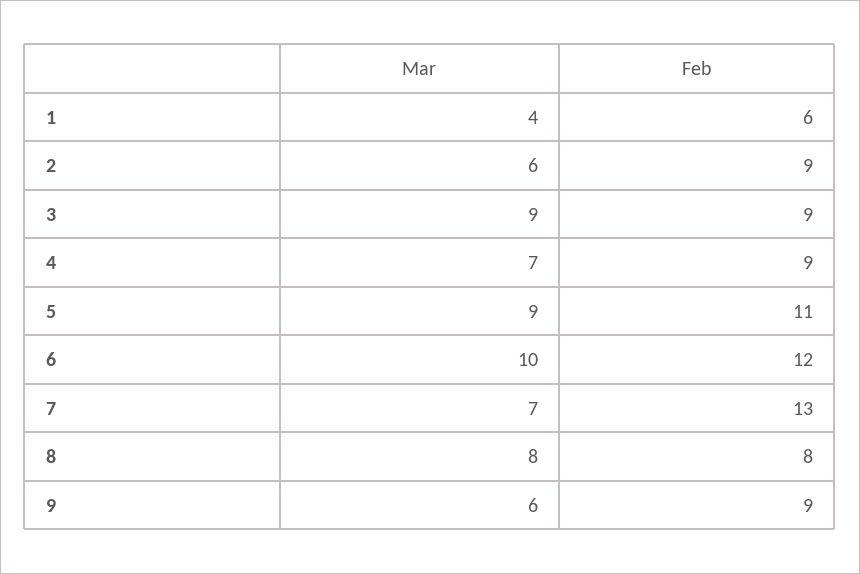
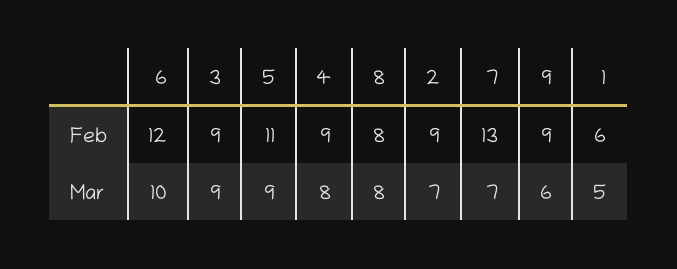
Mar, 1: 4 -> 5
Mar, 2: 6 -> 7
Mar, 4: 7 -> 8

